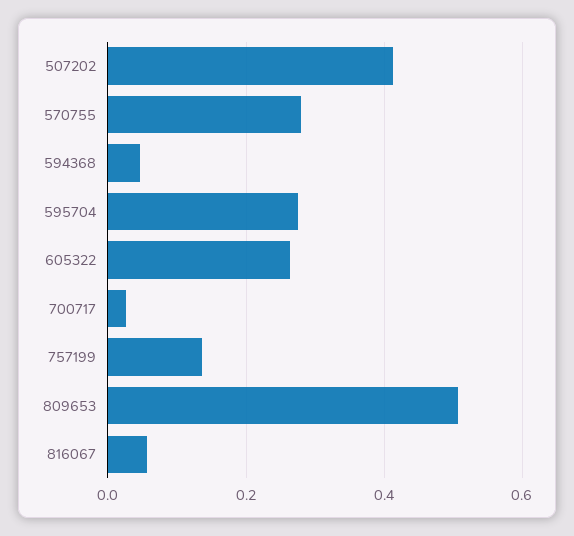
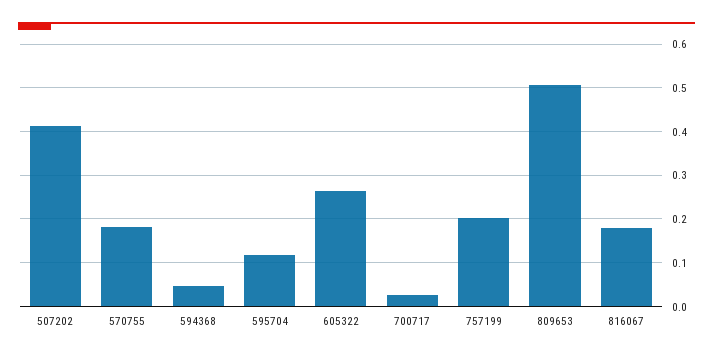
570755: 0.28 -> 0.18
595704: 0.28 -> 0.12
757199: 0.14 -> 0.2
816067: 0.06 -> 0.18

